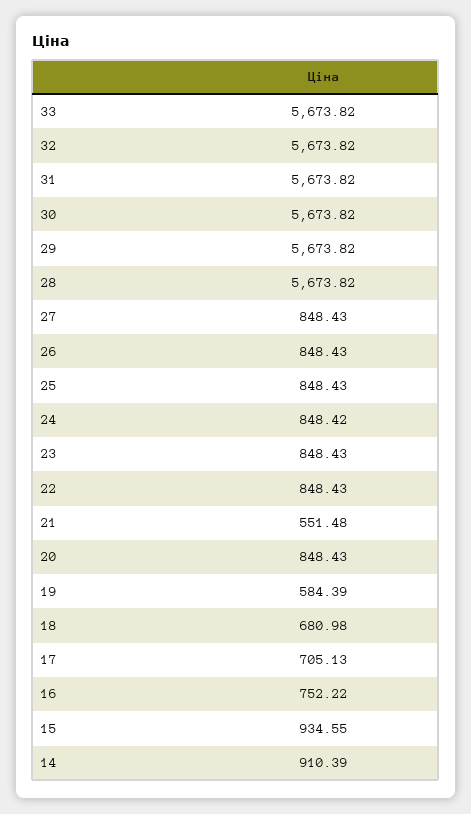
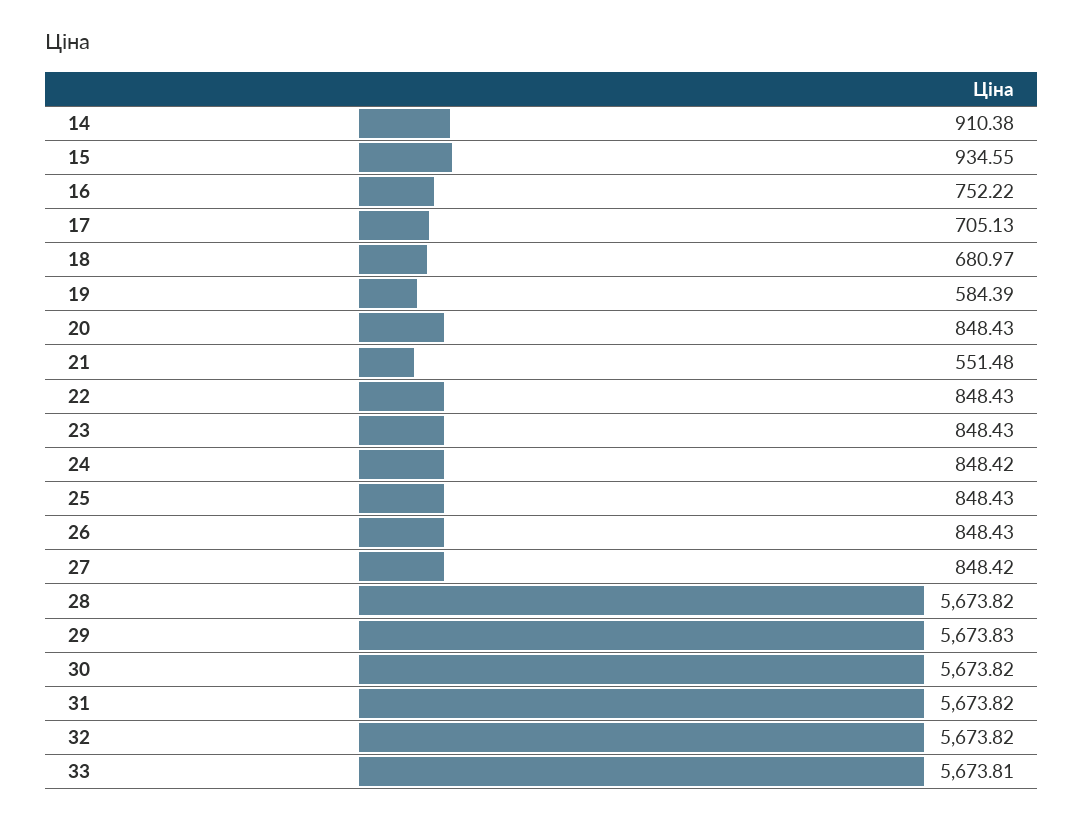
33: 5673.82 -> 5673.81
29: 5673.82 -> 5673.83
27: 848.43 -> 848.42
18: 680.98 -> 680.97
14: 910.39 -> 910.38

